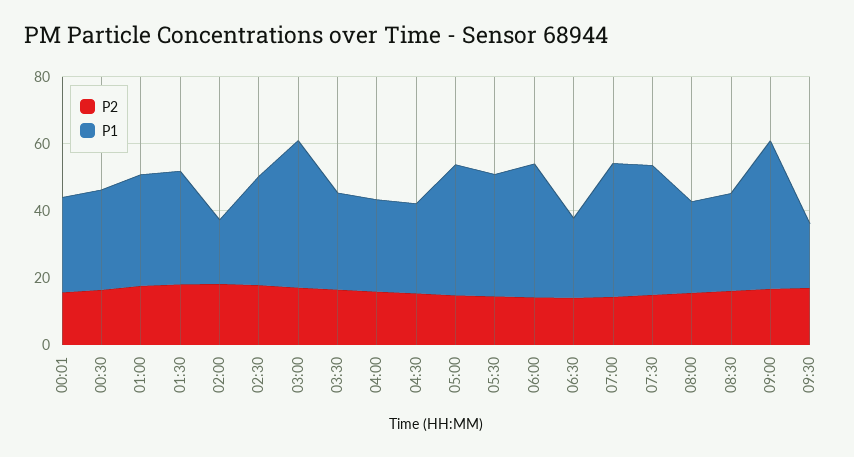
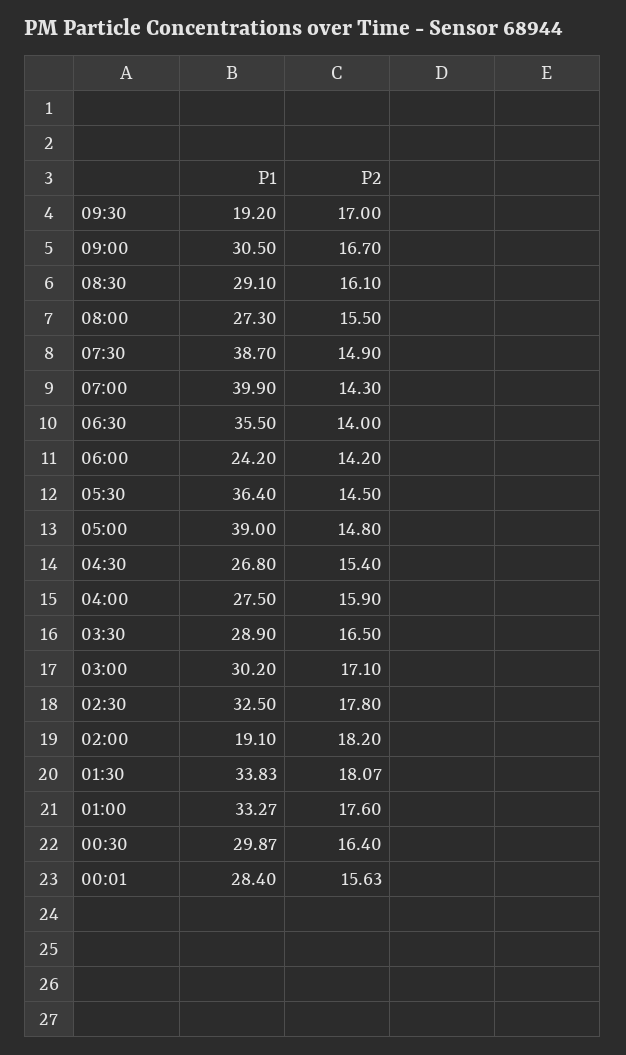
P1, 03:00: 45 -> 30.2
P1, 06:00: 40 -> 24.2
P1, 06:30: 25 -> 35.5
P1, 09:00: 45 -> 30.5

